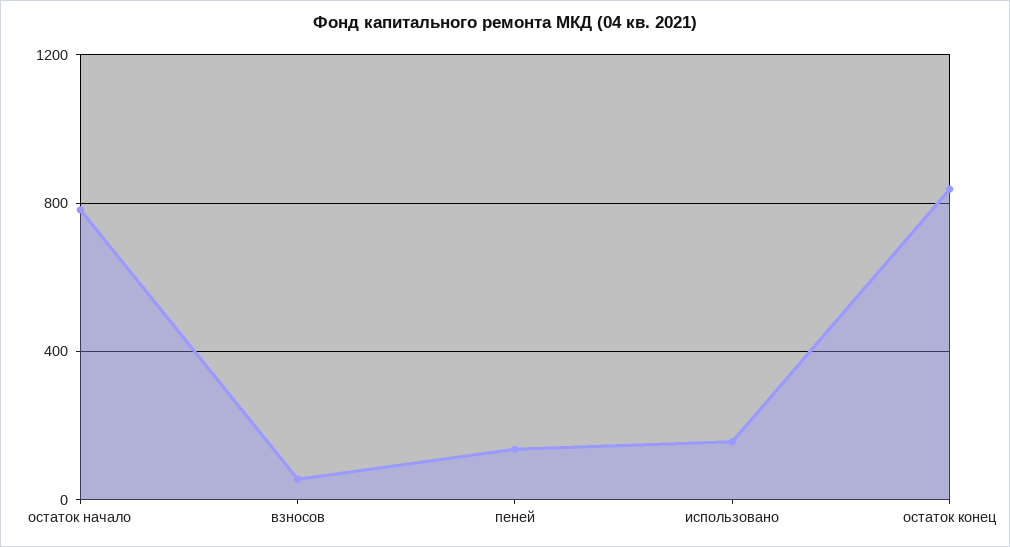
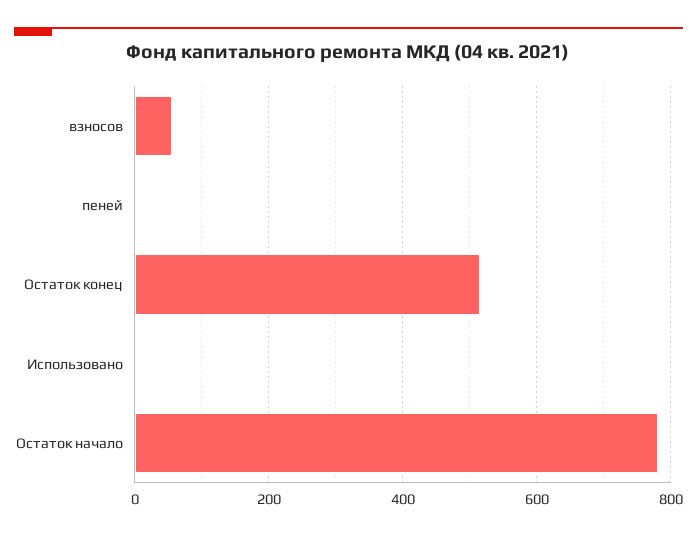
пеней: 150 -> 0
использовано: 150 -> 0
остаток конец: 850 -> 520

